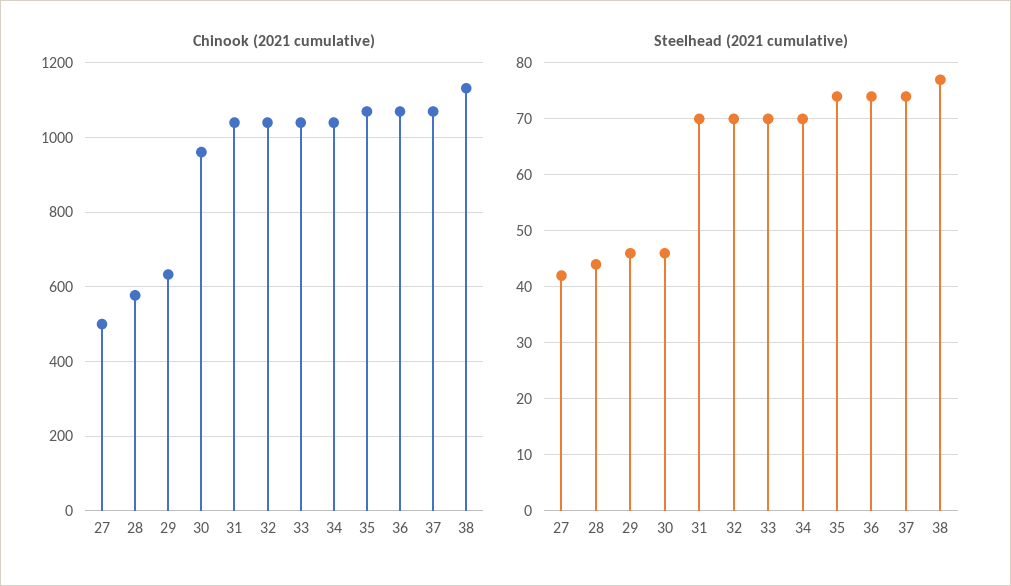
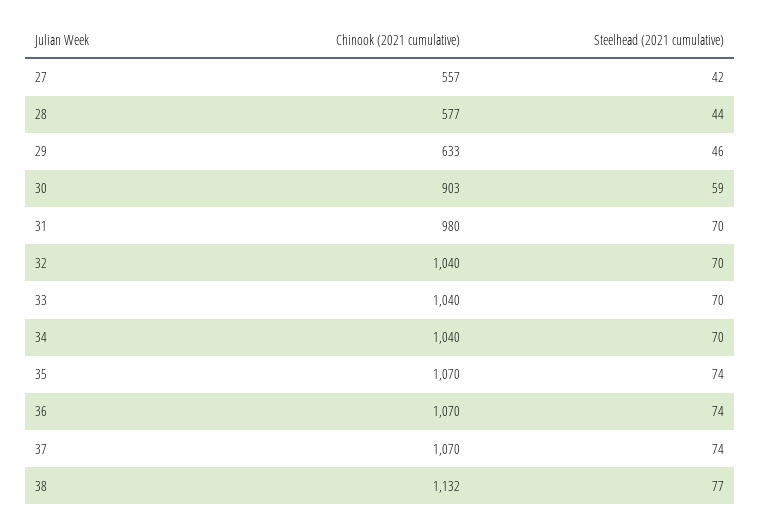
Chinook (2021 cumulative), 27: 500 -> 557
Chinook (2021 cumulative), 30: 960 -> 903
Chinook (2021 cumulative), 31: 1040 -> 980
Steelhead (2021 cumulative), 30: 45 -> 59

